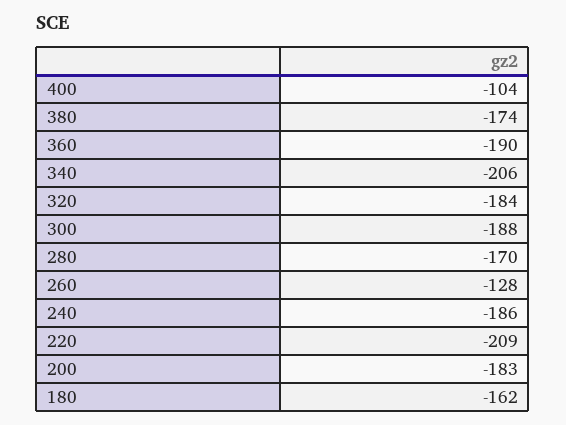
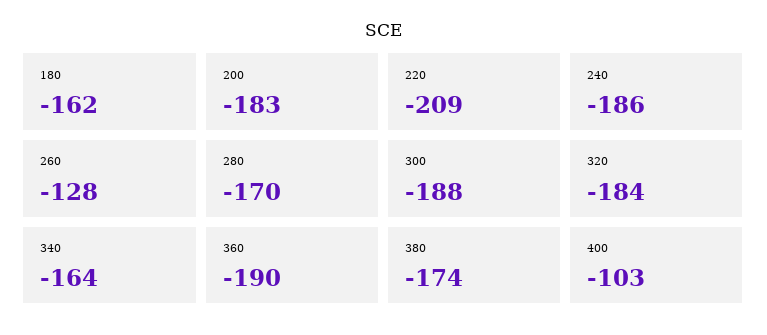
400: -104 -> -103
340: -206 -> -164

